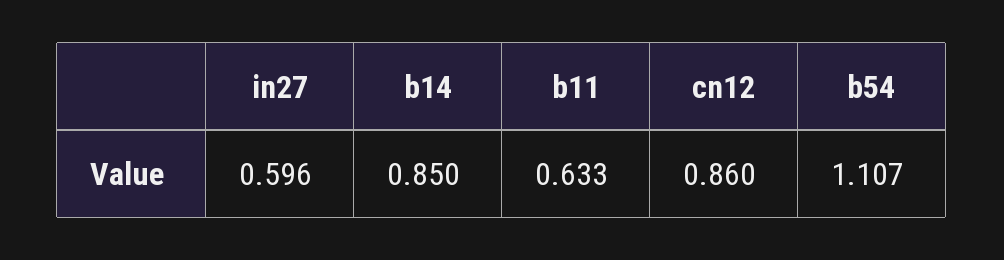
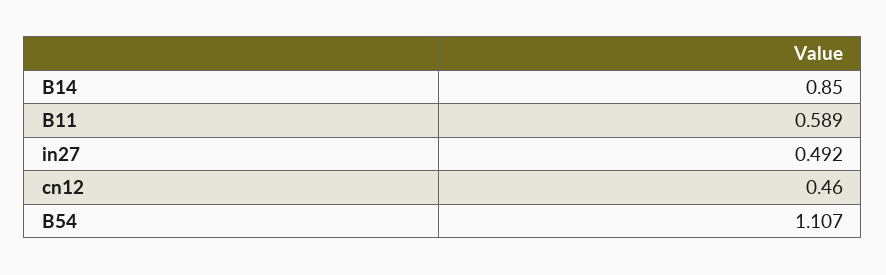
in27: 0.596 -> 0.492
b11: 0.633 -> 0.589
cn12: 0.86 -> 0.46

